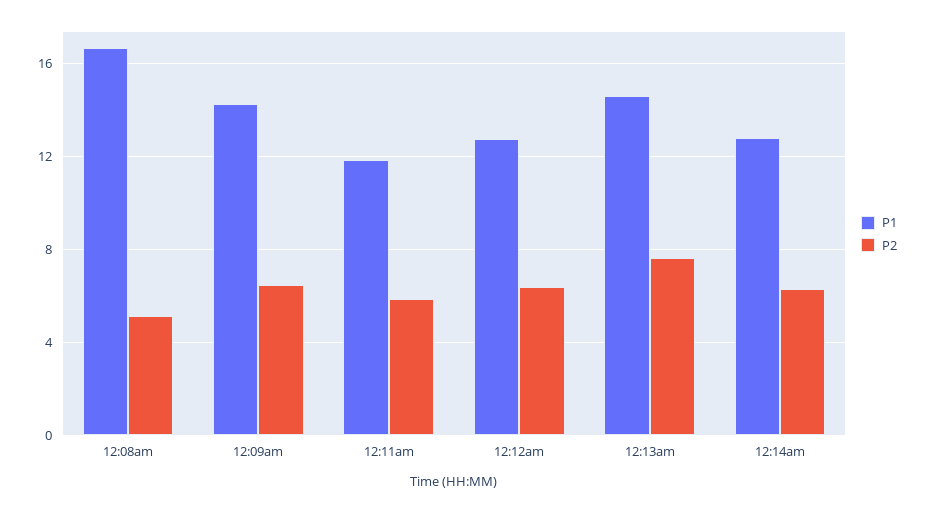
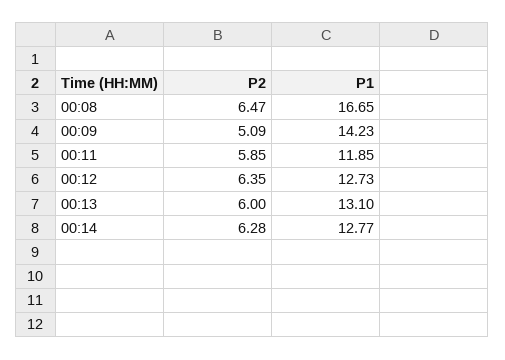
P2, 12:08am: 5 -> 6.47
P2, 12:09am: 6.5 -> 5.09
P1, 12:13am: 14.5 -> 13.1
P2, 12:13am: 7.5 -> 6

